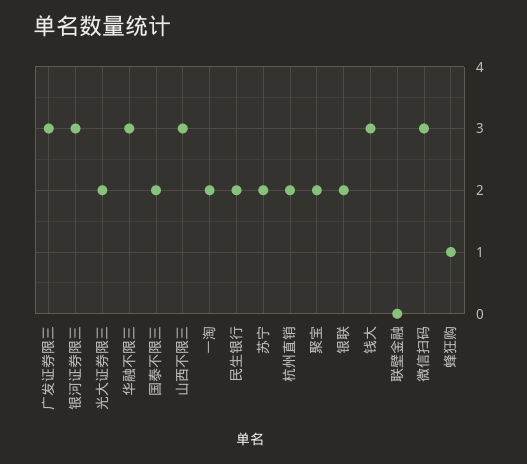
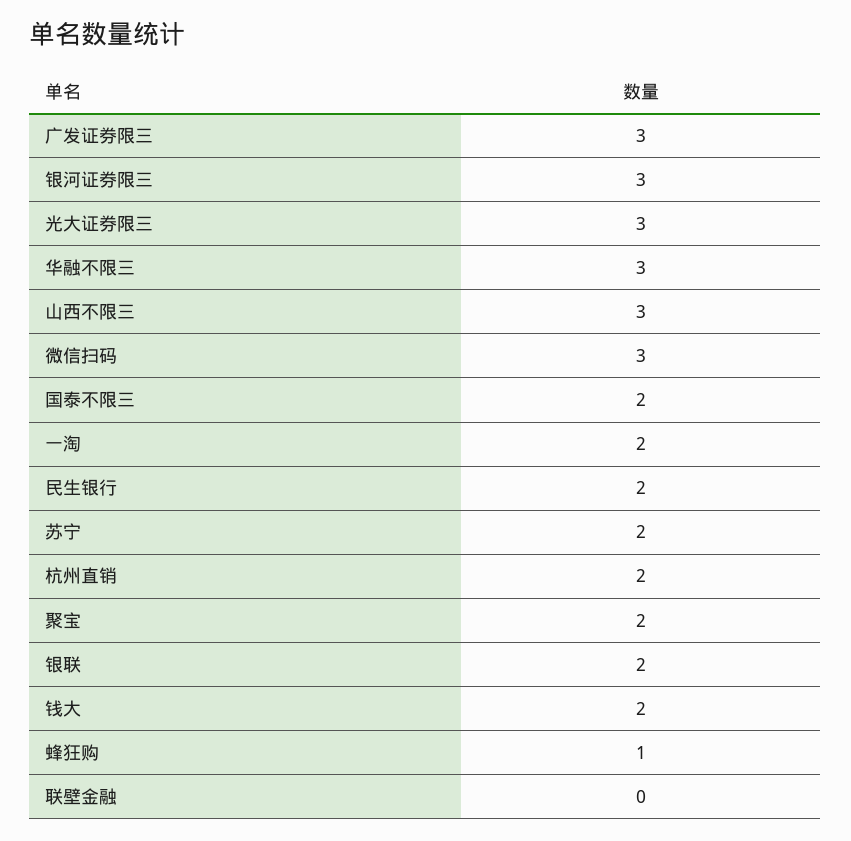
光大证券限三: 2 -> 3
钱大: 3 -> 2

